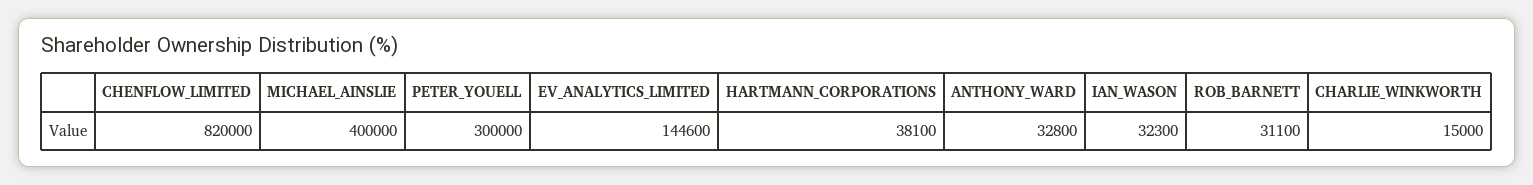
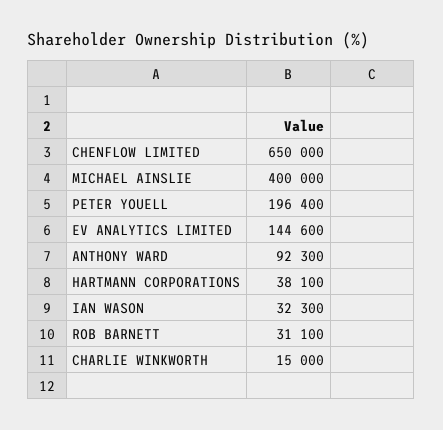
CHENFLOW_LIMITED: 820000 -> 650000
PETER_YOUELL: 300000 -> 196400
ANTHONY_WARD: 32800 -> 92300

